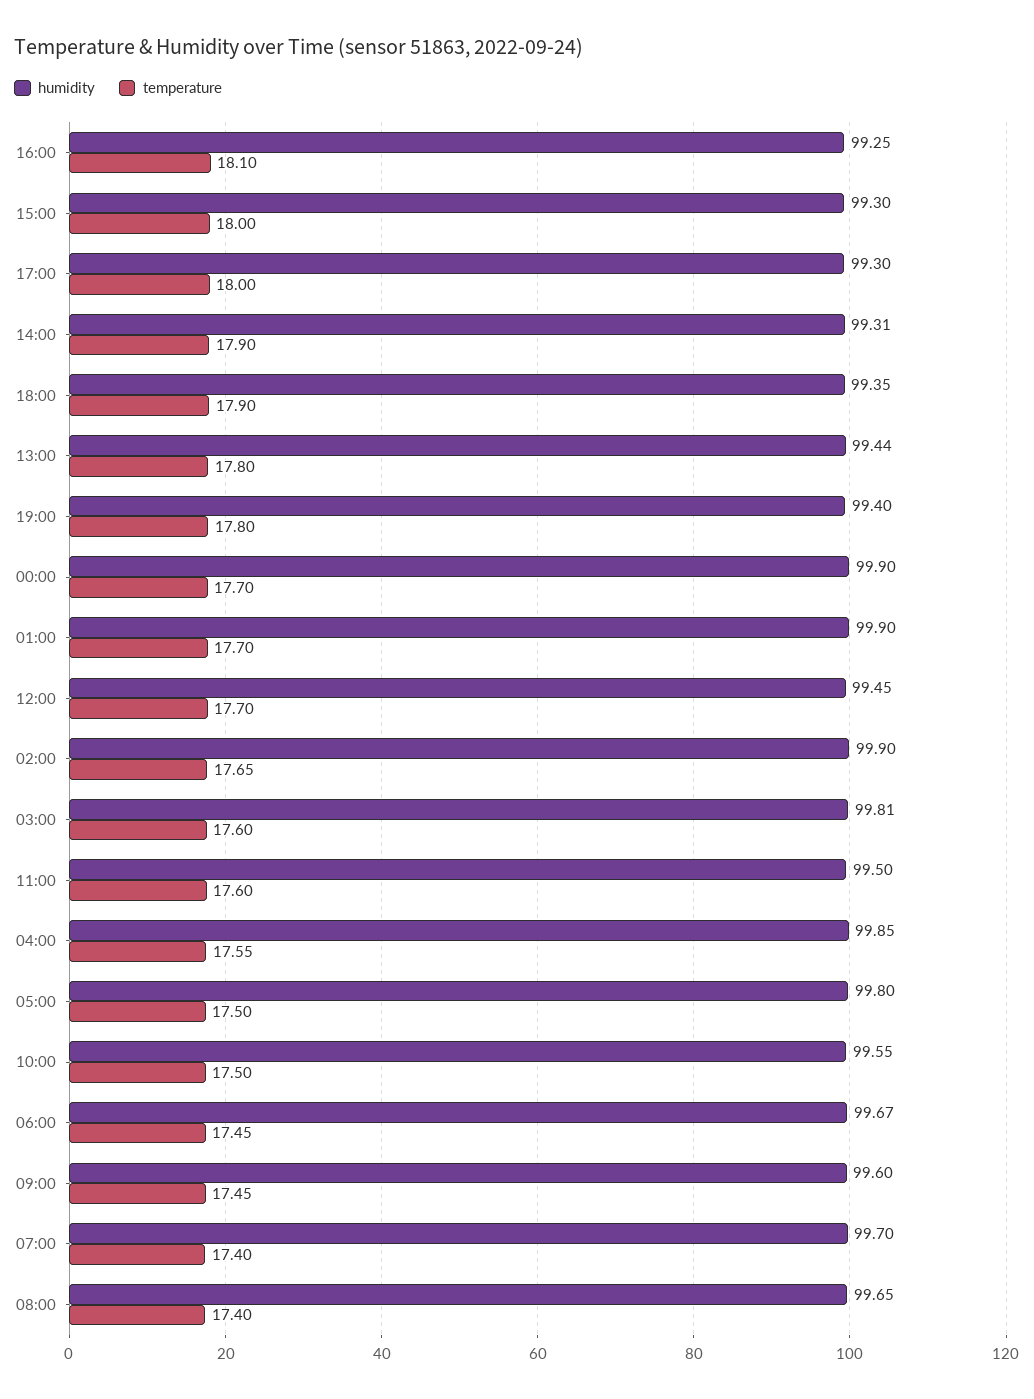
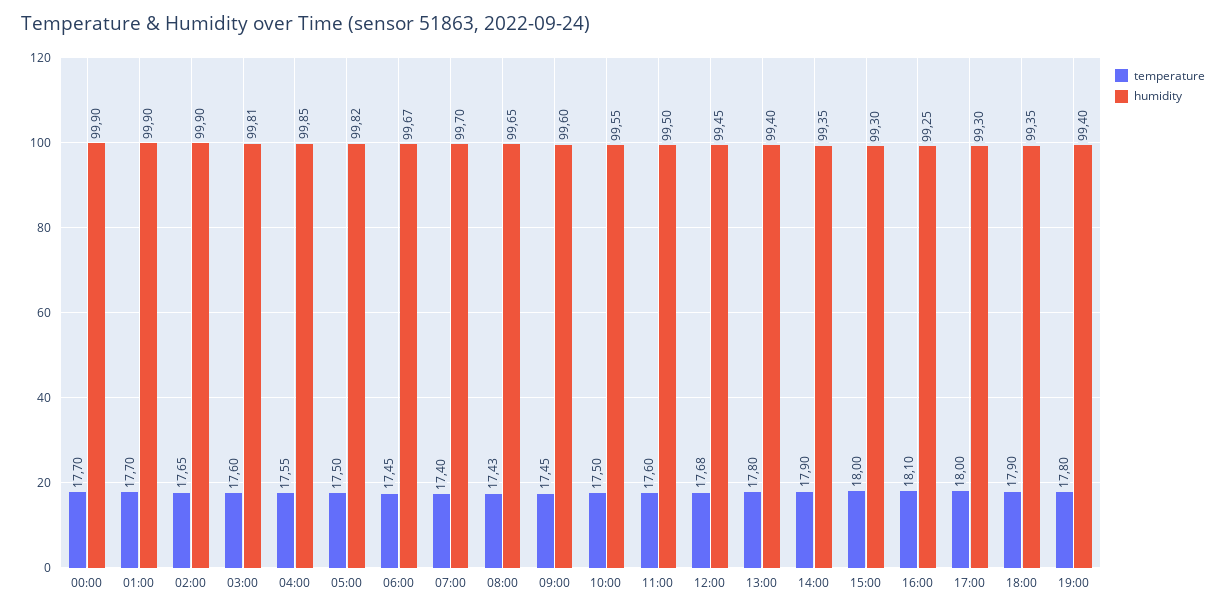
humidity, 14:00: 99.31 -> 99.35
humidity, 13:00: 99.44 -> 99.4
temperature, 12:00: 17.7 -> 17.68
humidity, 05:00: 99.8 -> 99.82
temperature, 08:00: 17.4 -> 17.43

